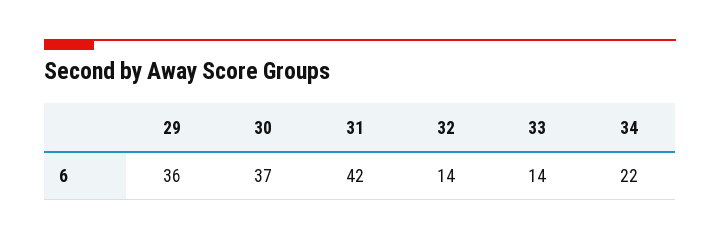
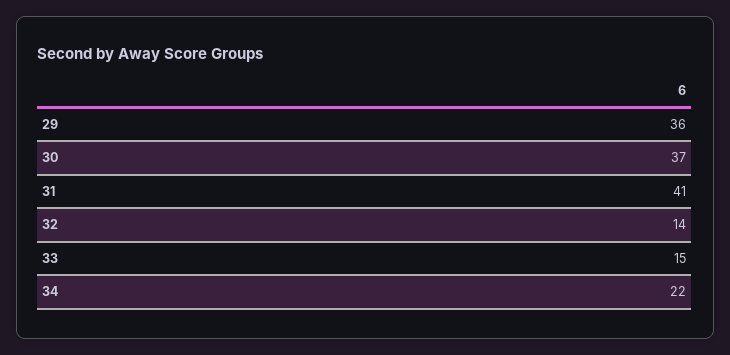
31: 42 -> 41
33: 14 -> 15

